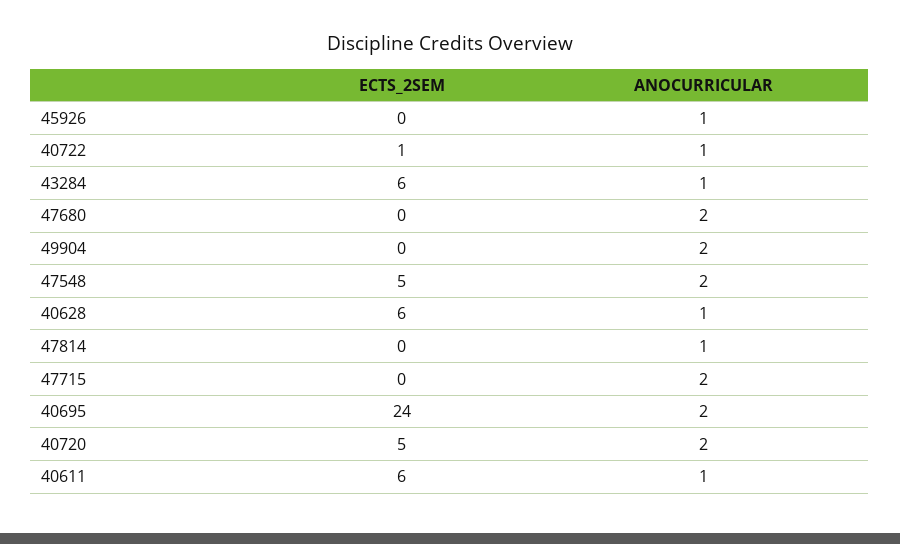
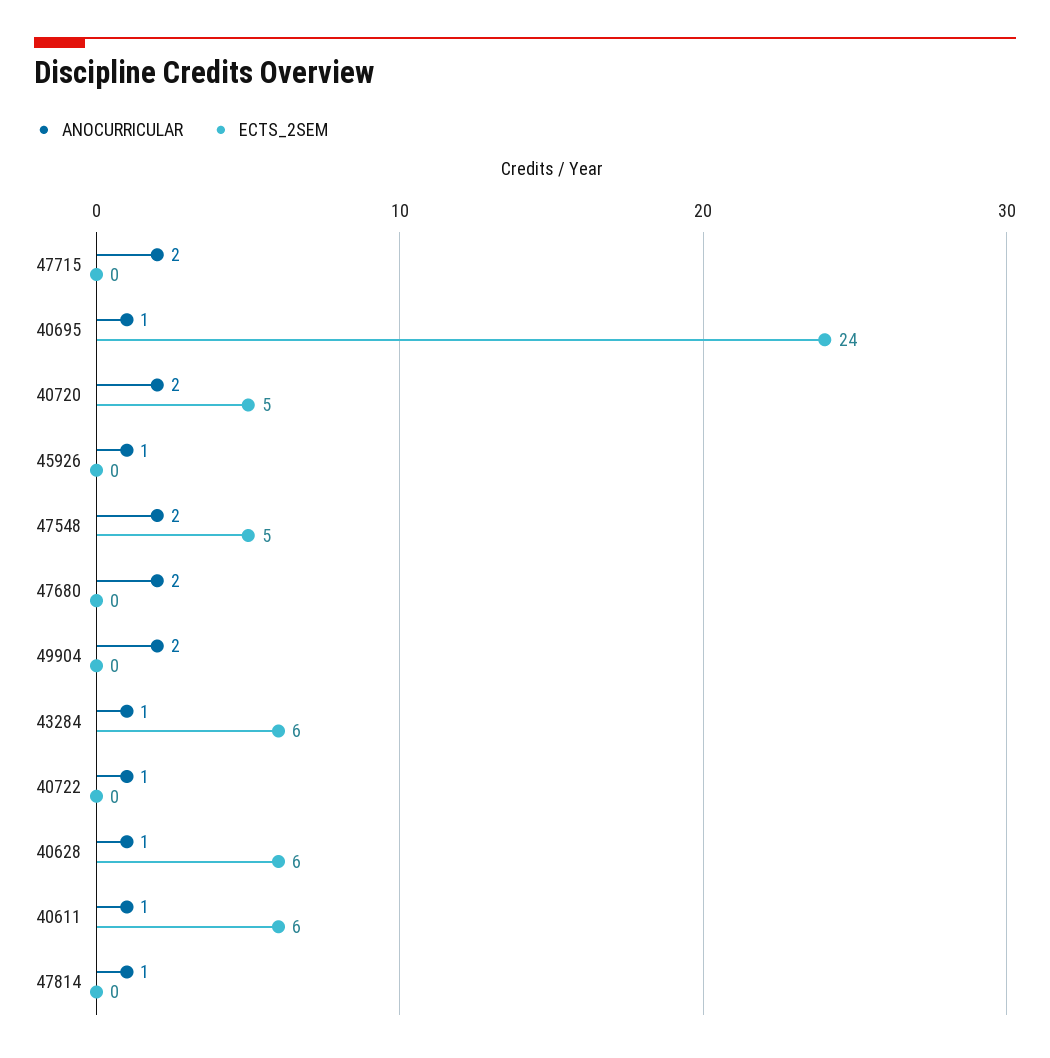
ECTS_2SEM, 40722: 1 -> 0
ANOCURRICULAR, 40695: 2 -> 1

